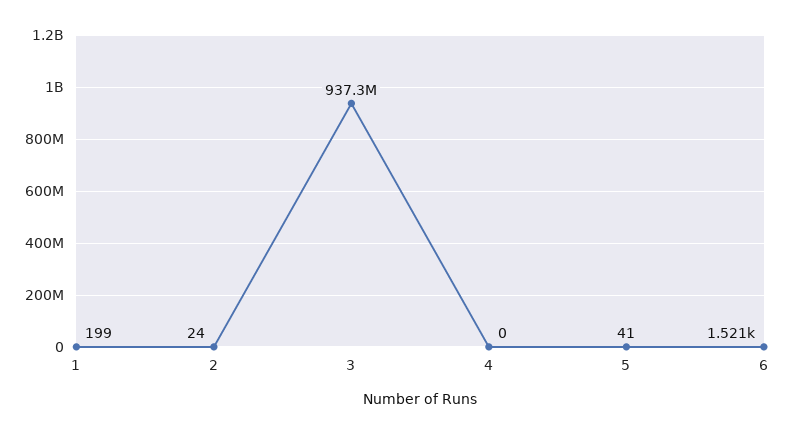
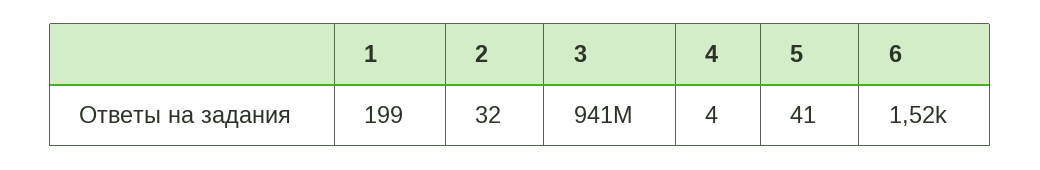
2: 24 -> 32
3: 937300000 -> 941000000
4: 0 -> 4

